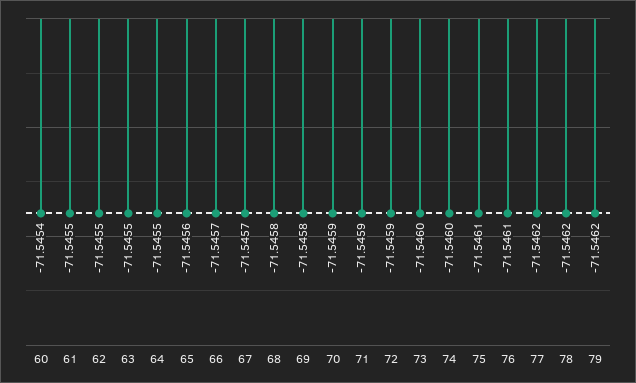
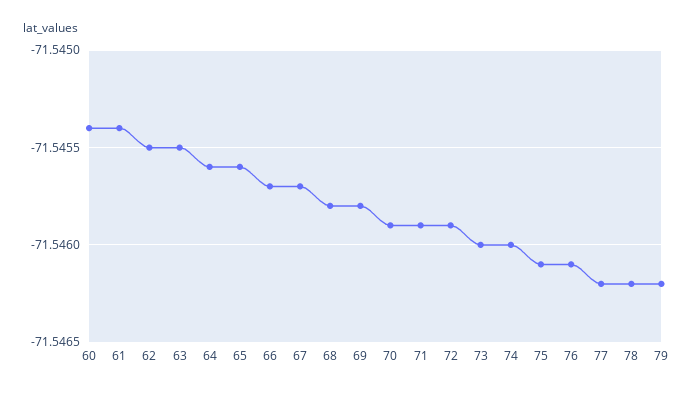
61: -71.5455 -> -71.5454
64: -71.5455 -> -71.5456

